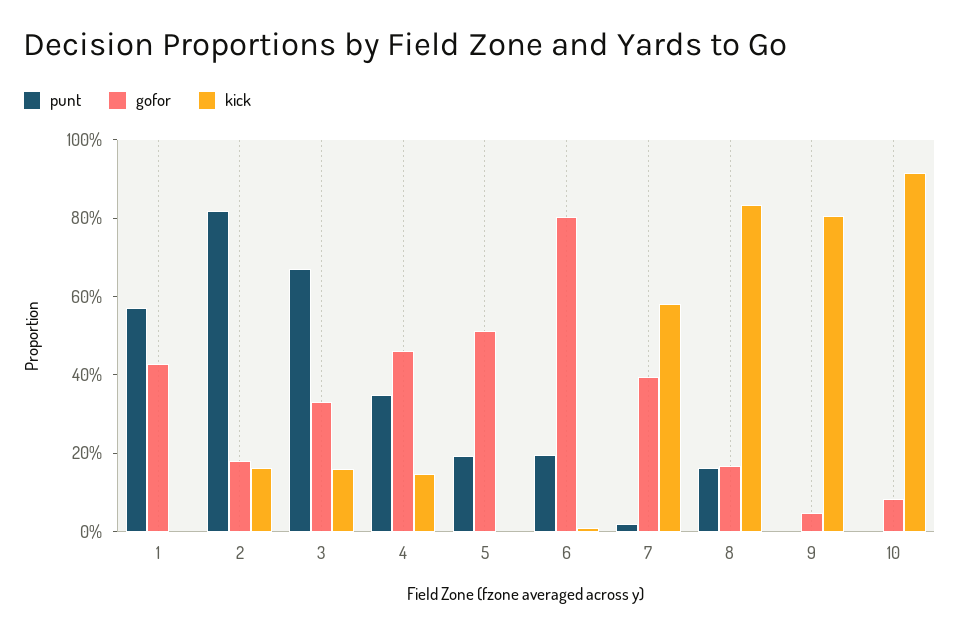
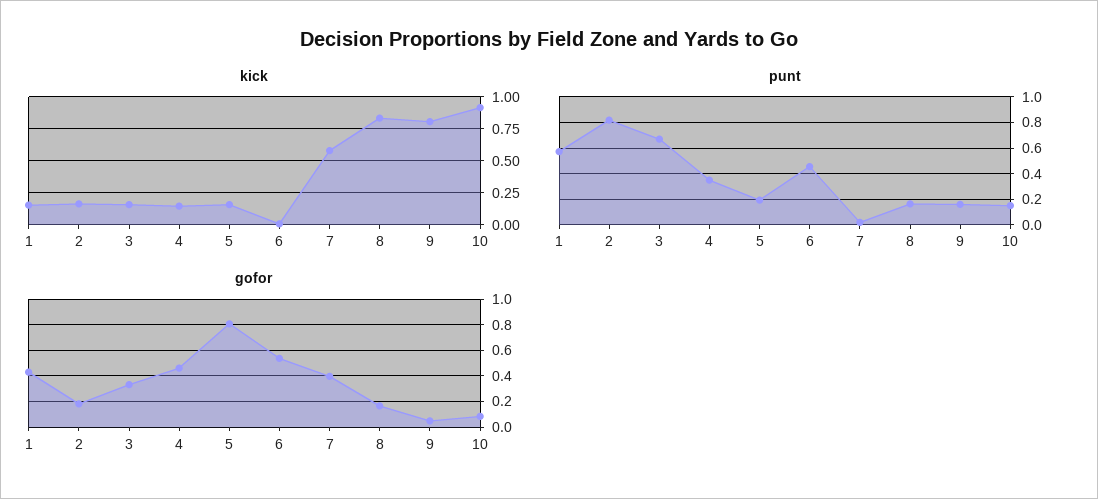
kick, 1: 0 -> 0.15
gofor, 5: 0.5 -> 0.8
kick, 5: 0 -> 0.15
punt, 6: 0.2 -> 0.45
gofor, 6: 0.8 -> 0.55
punt, 9: 0 -> 0.15
punt, 10: 0 -> 0.15

